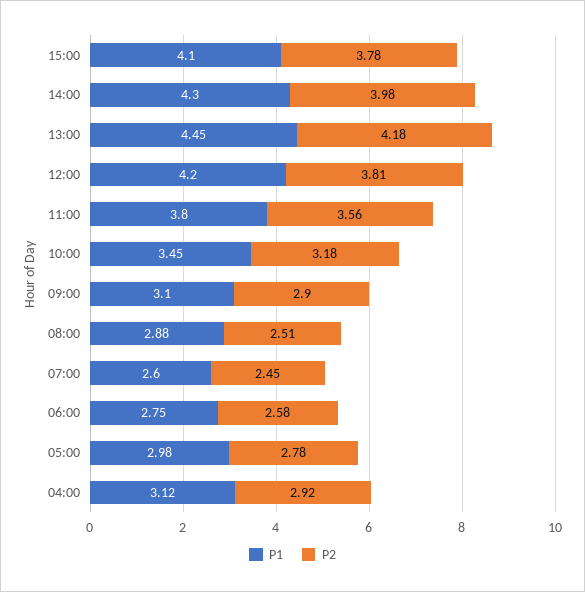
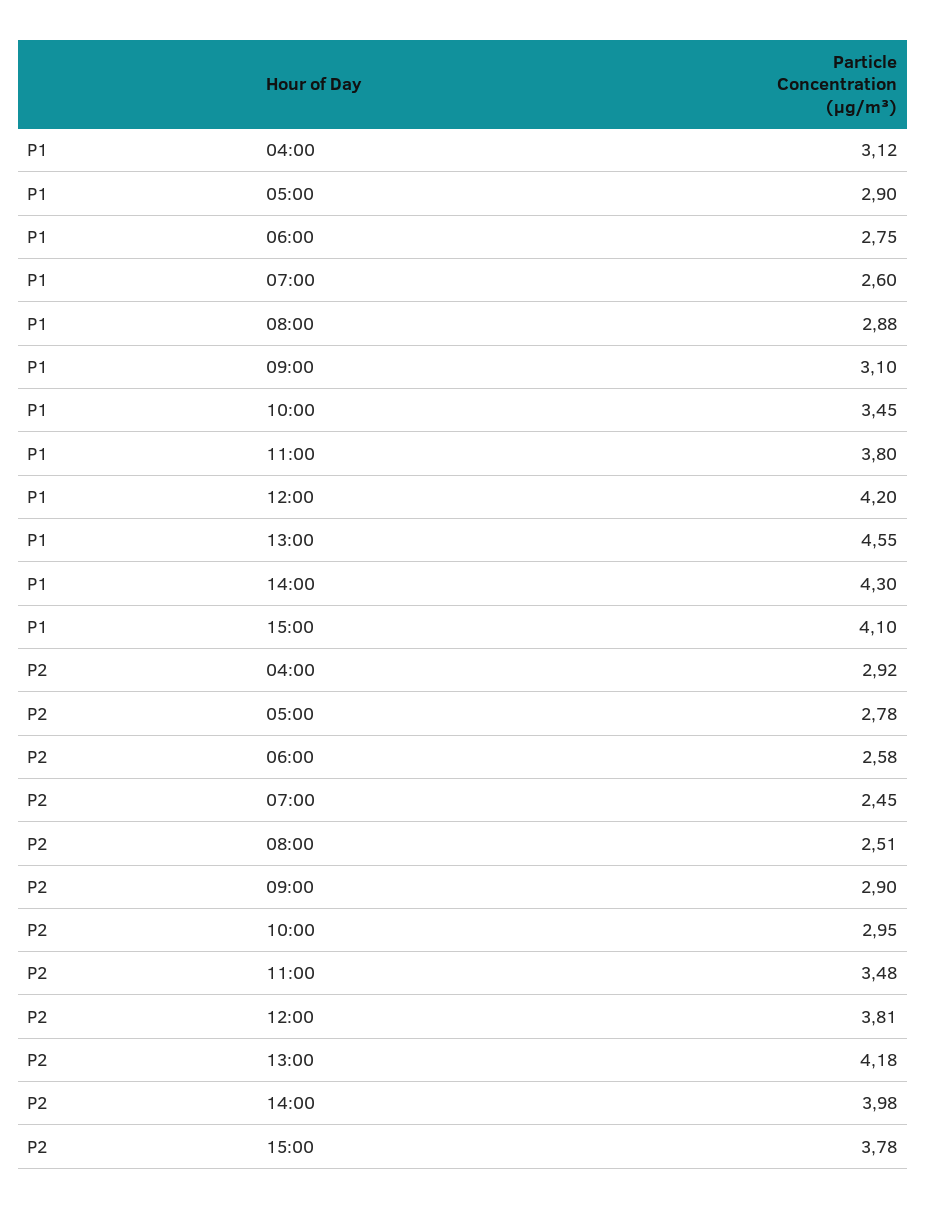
P1, 13:00: 4.45 -> 4.55
P2, 11:00: 3.56 -> 3.48
P2, 10:00: 3.18 -> 2.95
P1, 05:00: 2.98 -> 2.9

